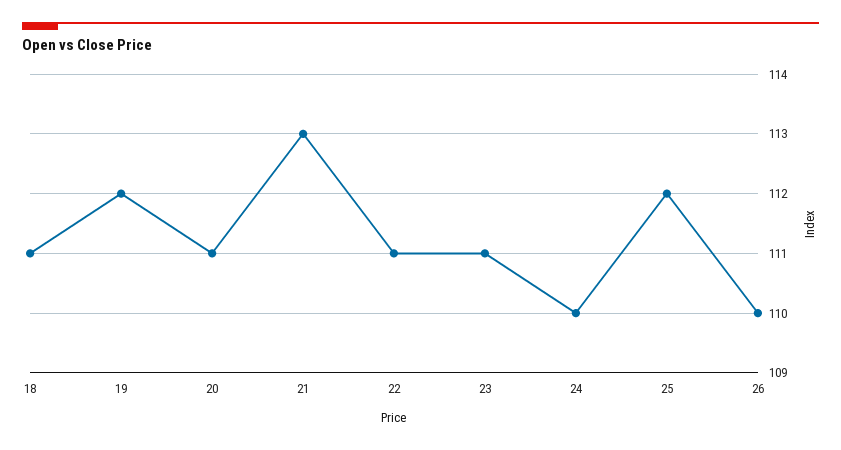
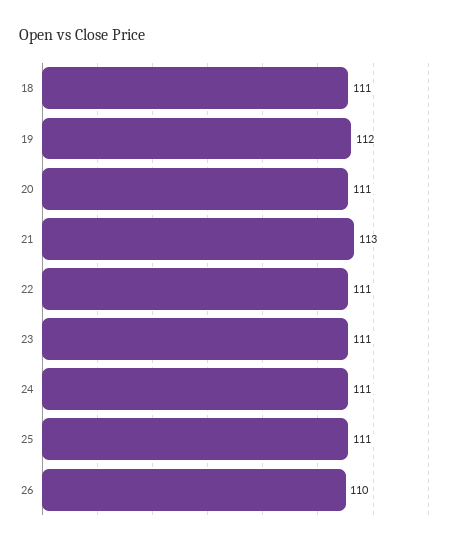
24: 110 -> 111
25: 112 -> 111

